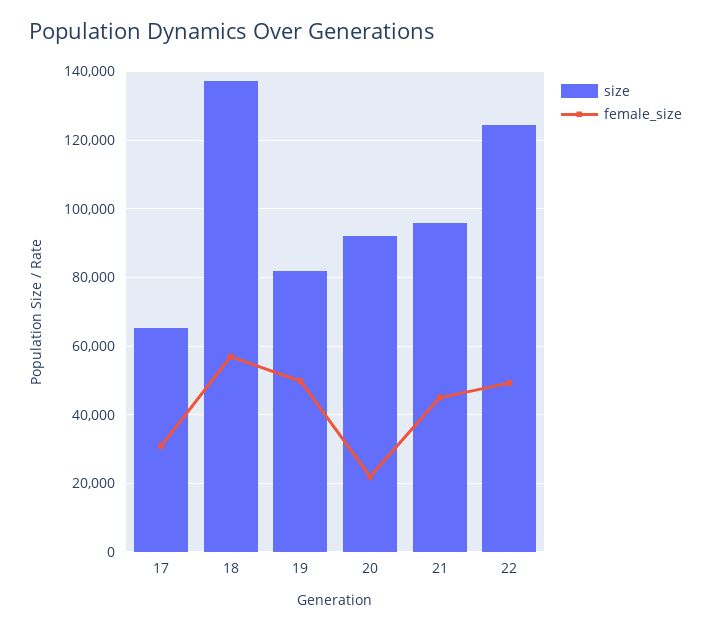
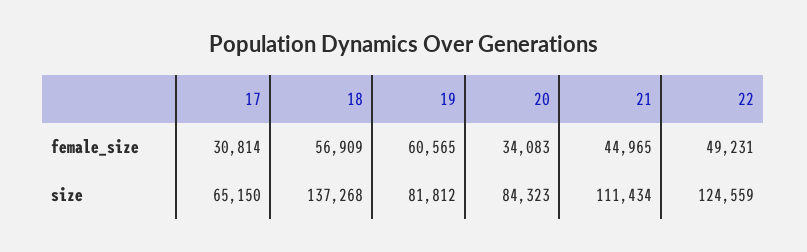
female_size, 19: 50000 -> 60565
size, 20: 92000 -> 84323
female_size, 20: 22000 -> 34083
size, 21: 96000 -> 111434

